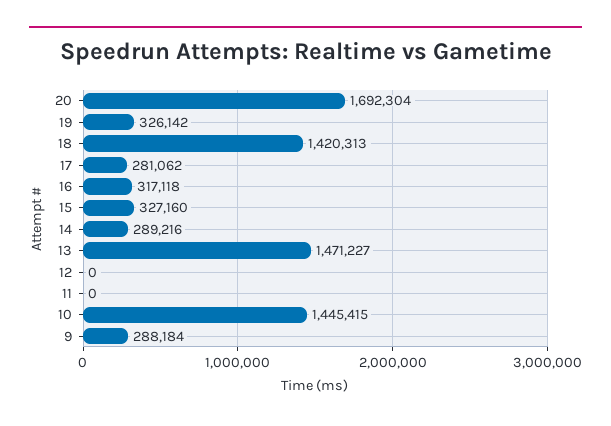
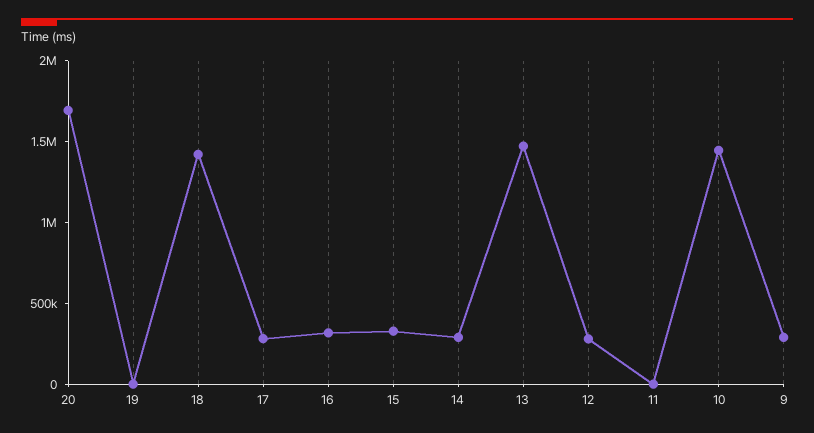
19: 326142 -> 0
12: 0 -> 300000

